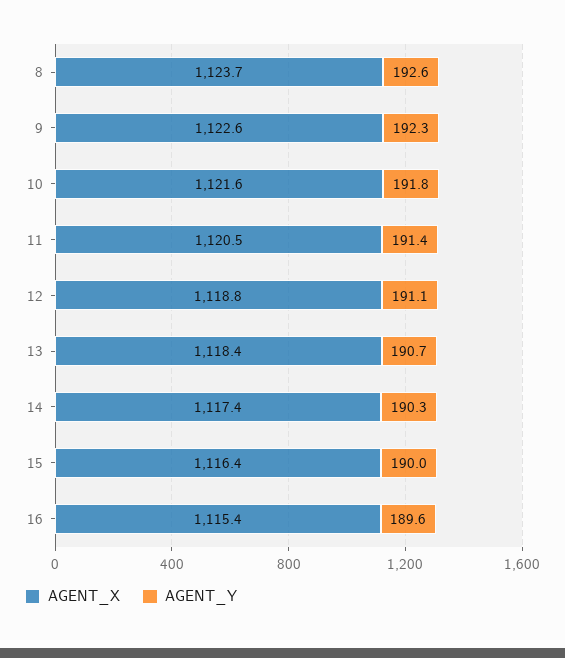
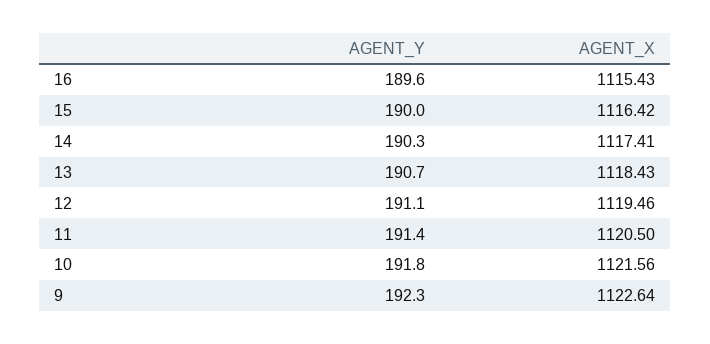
AGENT_X, 8: 1123.7 -> none
AGENT_Y, 8: 192.6 -> none
AGENT_X, 12: 1118.8 -> 1119.46

